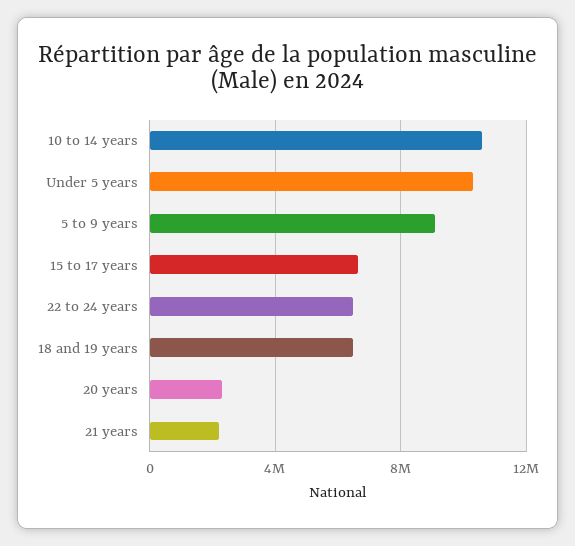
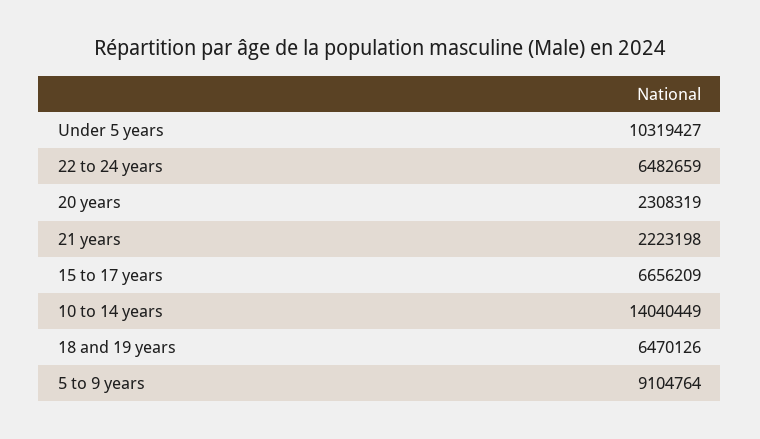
10 to 14 years: 10500000 -> 14040449

